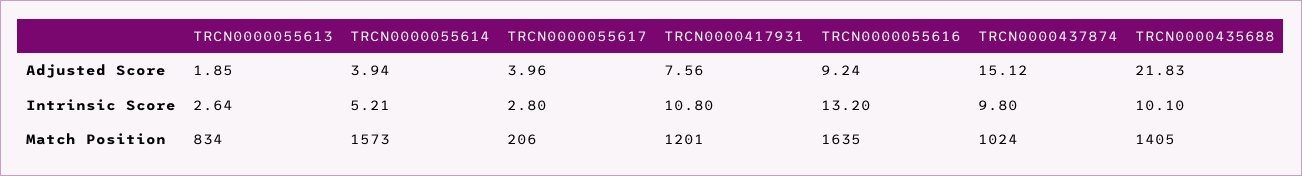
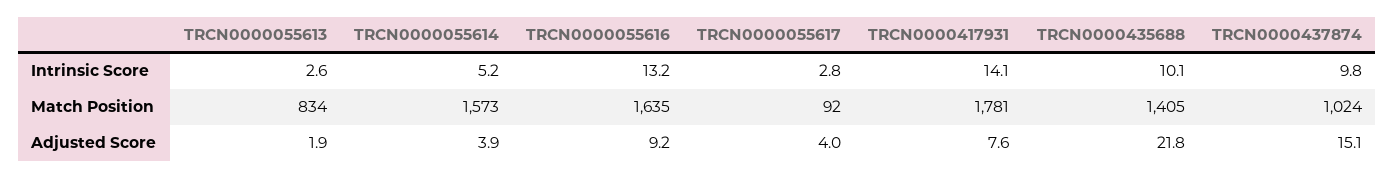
TRCN0000417931, Intrinsic Score: 10.8 -> 14.1
TRCN0000055617, Match Position: 206 -> 92
TRCN0000417931, Match Position: 1201 -> 1781

